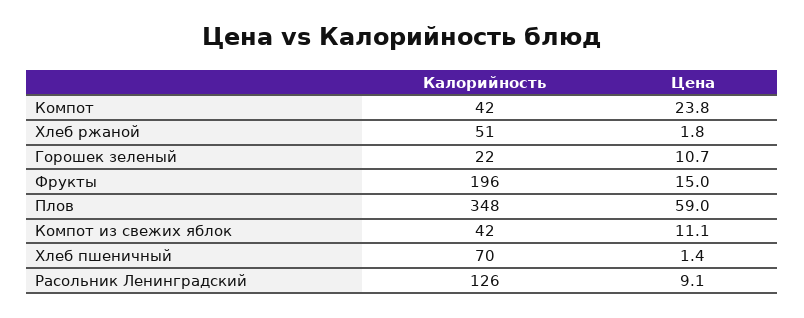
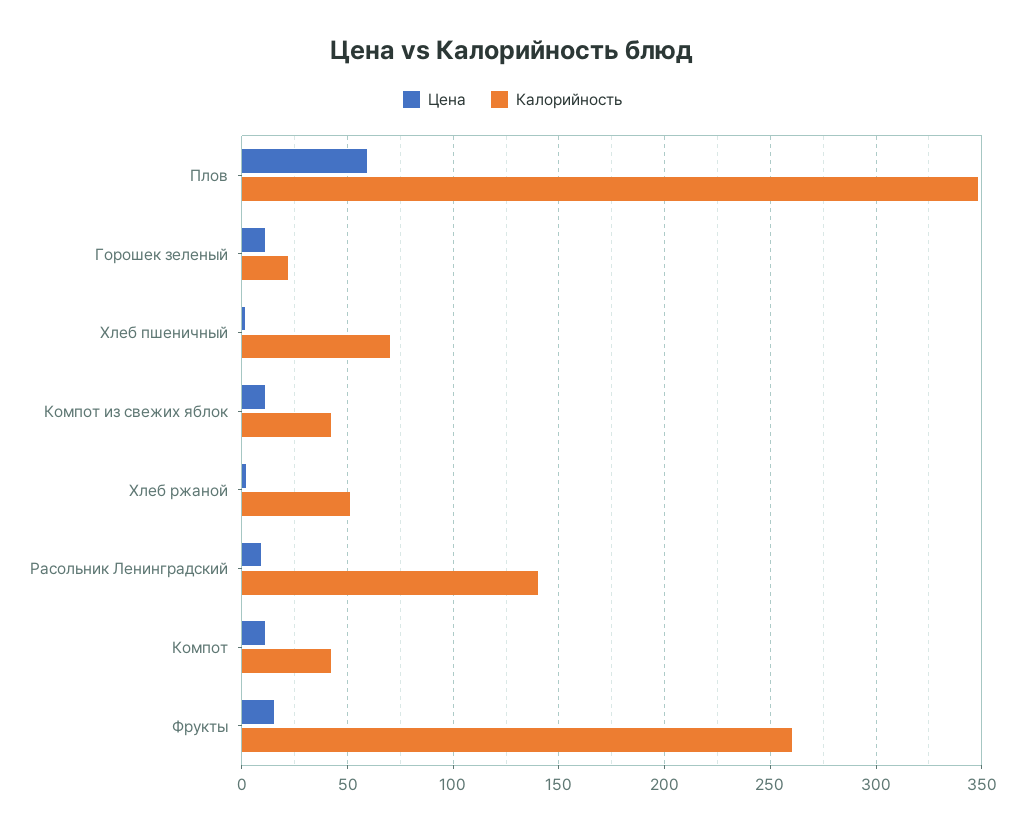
Цена, Компот: 23.8 -> 10
Калорийность, Фрукты: 196 -> 260
Калорийность, Расольник Ленинградский: 126 -> 140

